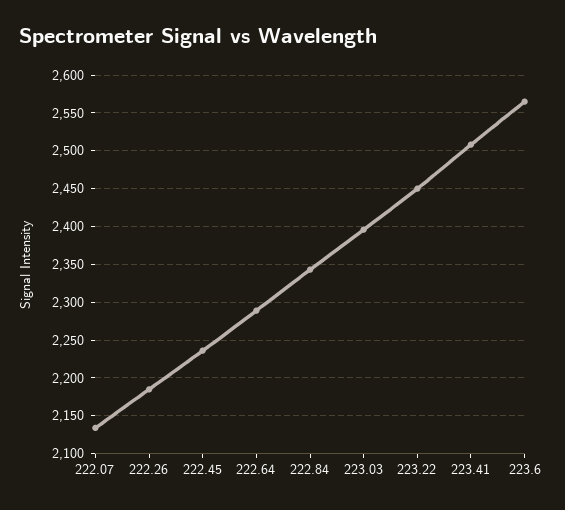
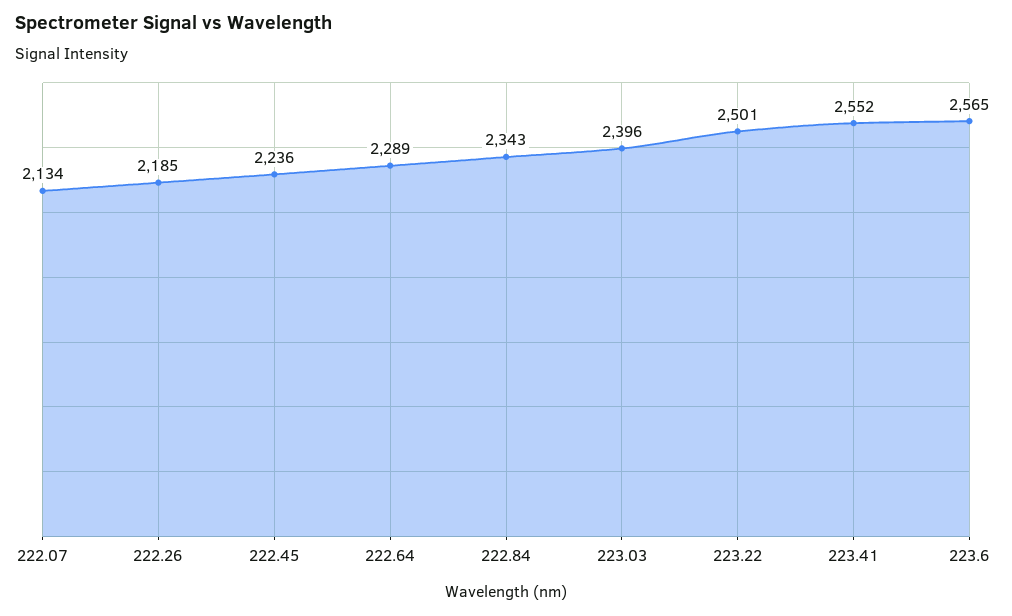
223.22: 2450 -> 2501
223.41: 2510 -> 2552

